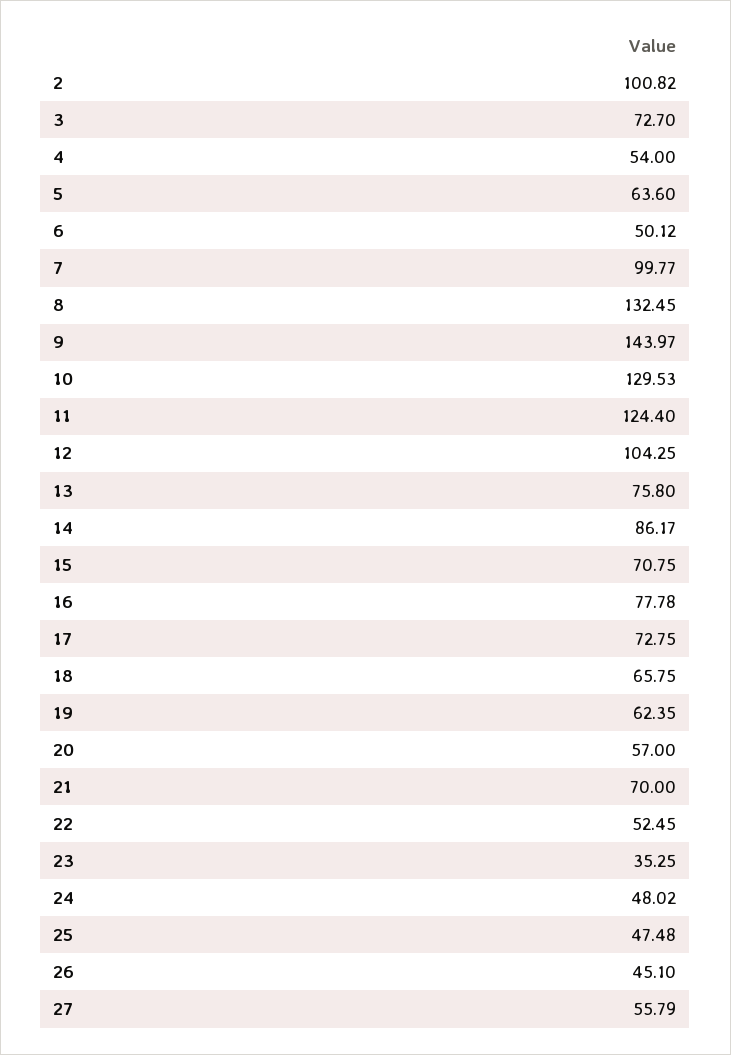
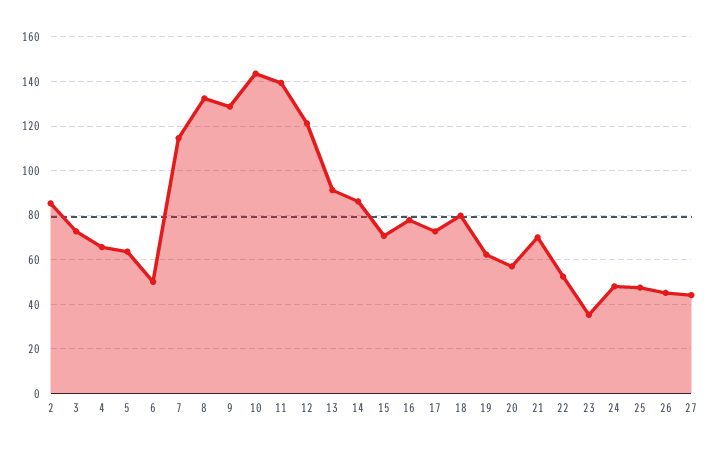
2: 100.82 -> 85
4: 54 -> 65
7: 99.77 -> 115
9: 143.97 -> 130
10: 129.53 -> 145
11: 124.4 -> 140
12: 104.25 -> 120
13: 75.8 -> 90
18: 65.75 -> 80
27: 55.79 -> 45

